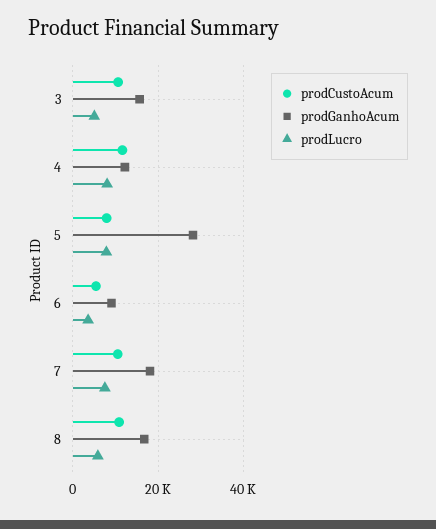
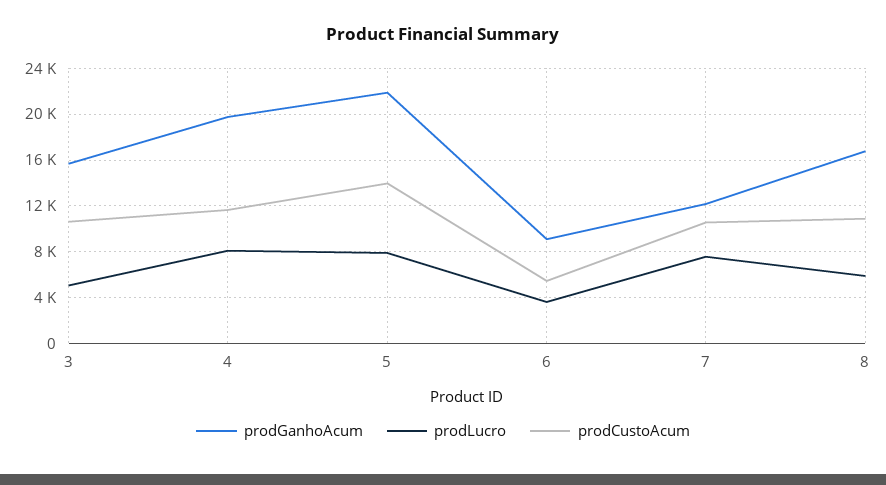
prodGanhoAcum, 4: 12000 -> 20000
prodCustoAcum, 5: 8000 -> 14000
prodGanhoAcum, 5: 28000 -> 22000
prodGanhoAcum, 7: 18000 -> 12000

